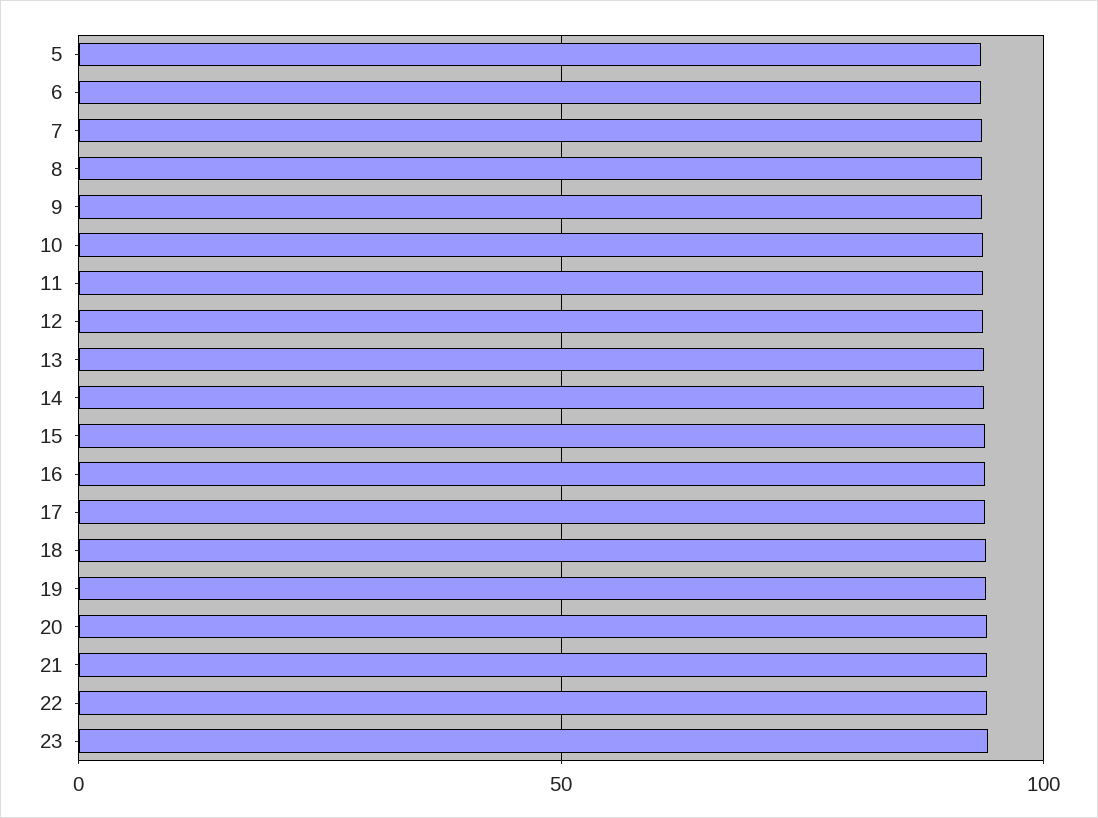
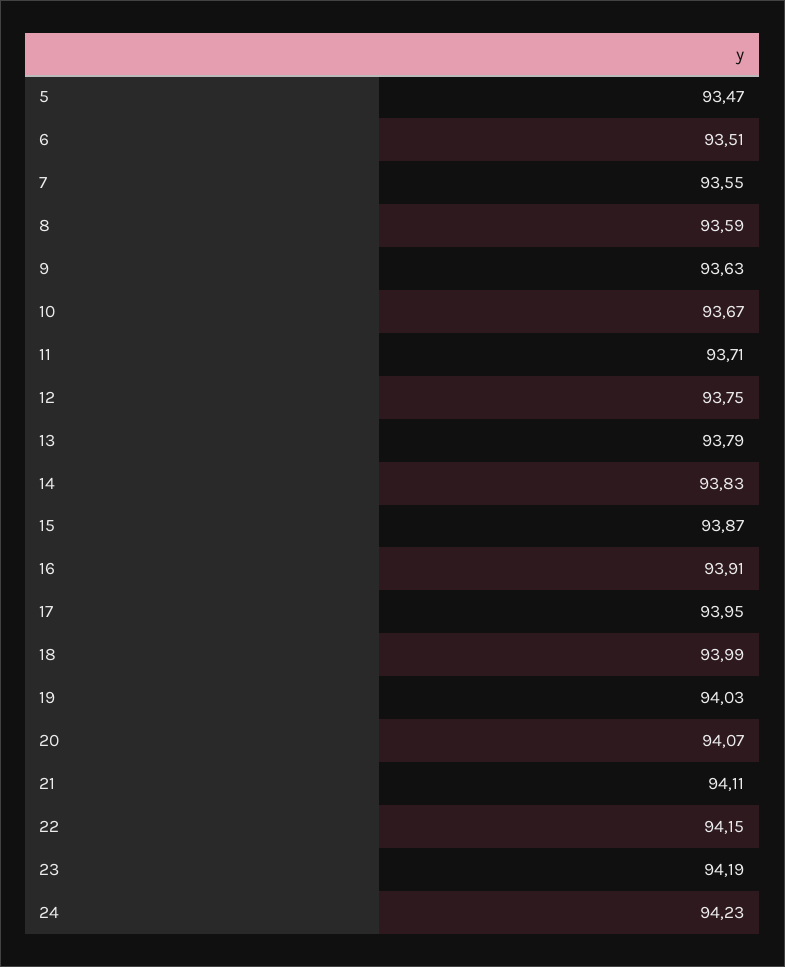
24: none -> 94.23

